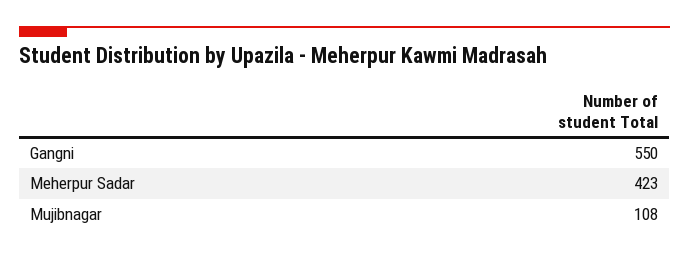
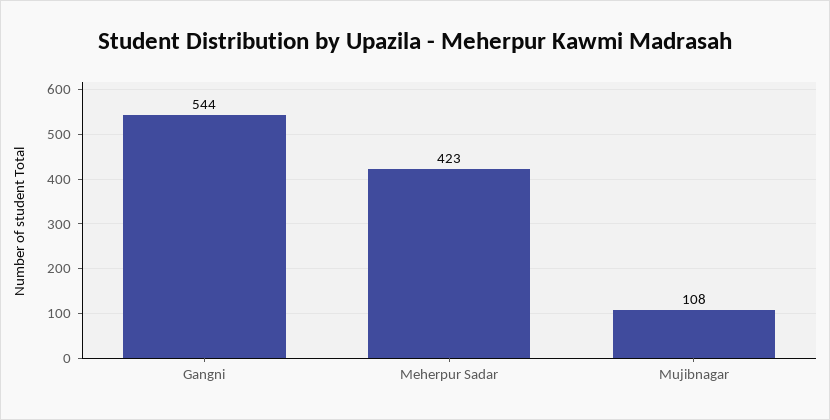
Gangni: 550 -> 544

